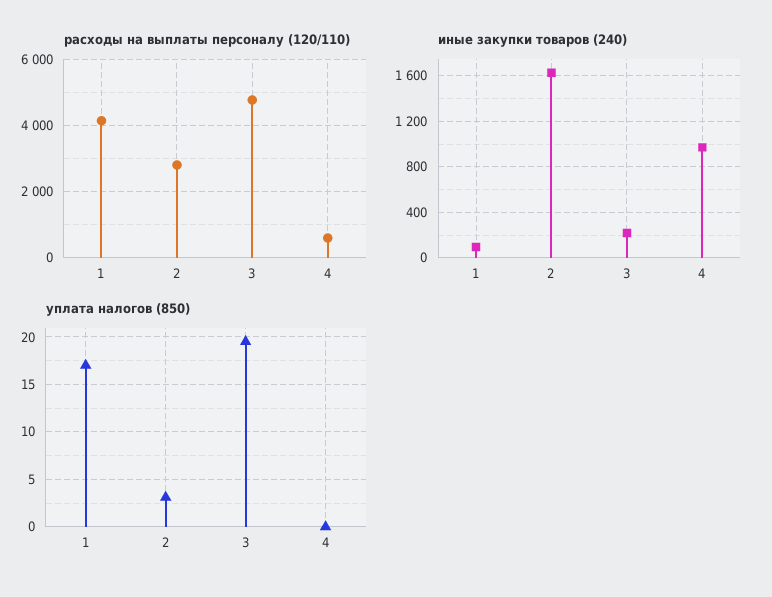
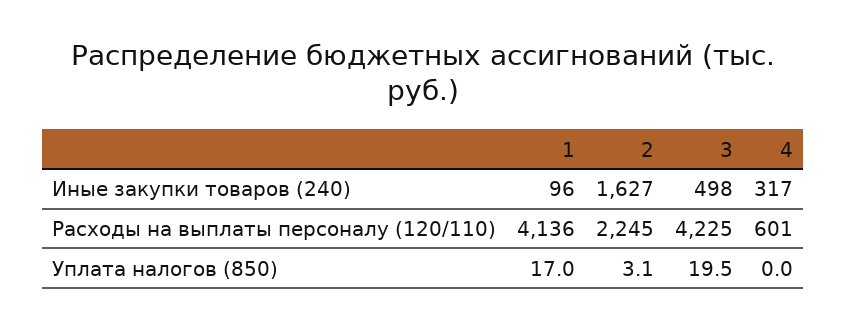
расходы на выплаты персоналу (120/110), 2: 2800 -> 2245
расходы на выплаты персоналу (120/110), 3: 4800 -> 4225
иные закупки товаров (240), 3: 200 -> 498
иные закупки товаров (240), 4: 1000 -> 317

